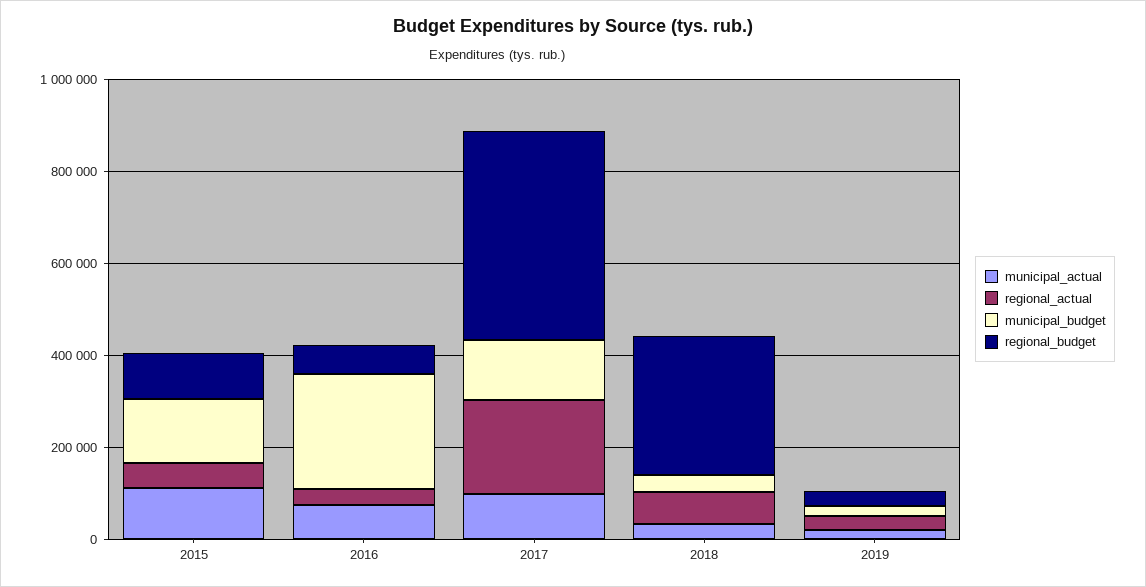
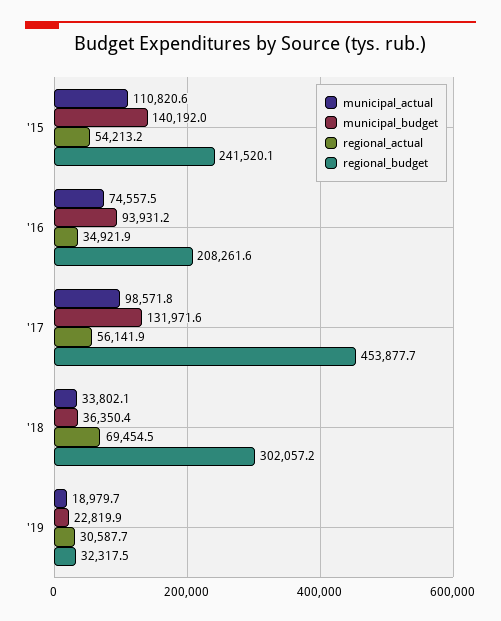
regional_budget, 2015: 100000 -> 241520.1
municipal_budget, 2016: 250000 -> 93931.2
regional_budget, 2016: 50000 -> 208261.6
regional_actual, 2017: 200000 -> 56141.9

